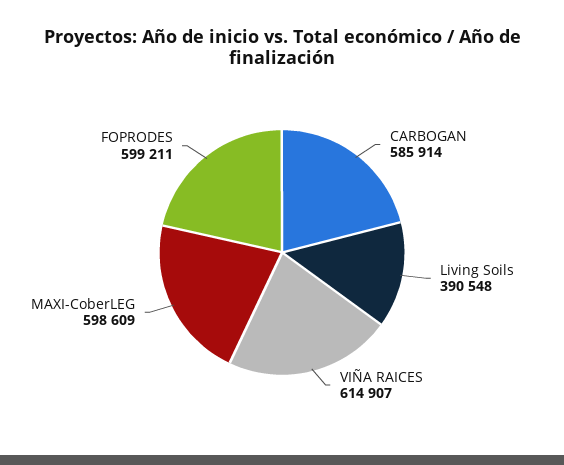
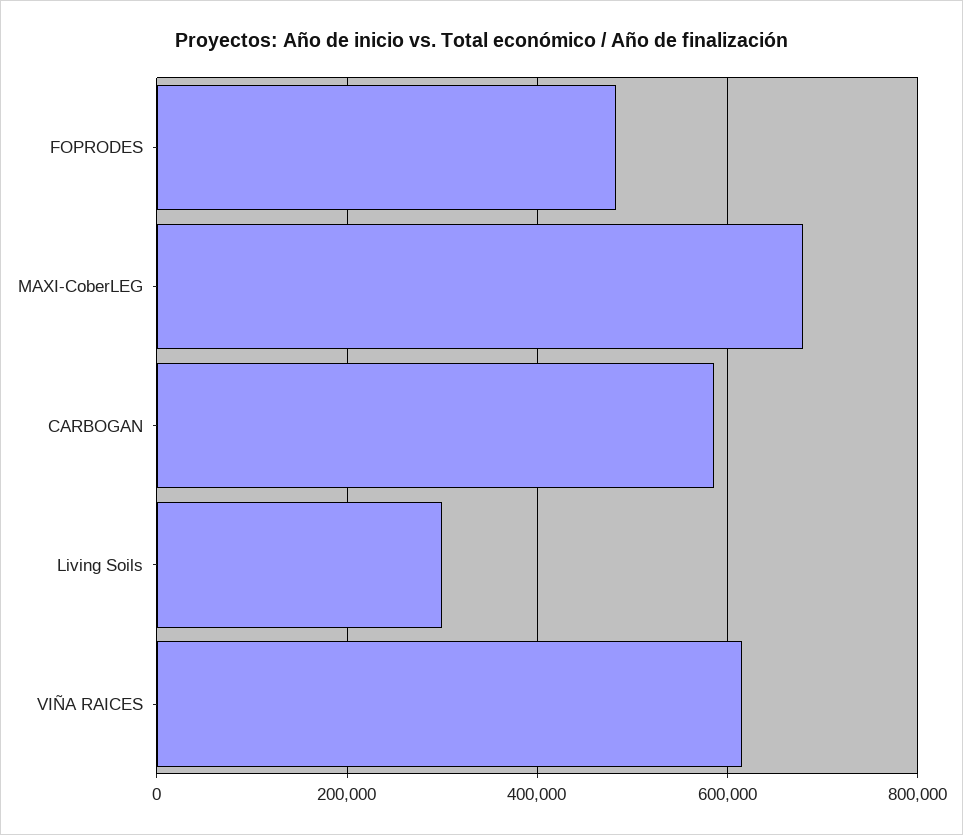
Living Soils: 390548 -> 300000
MAXI-CoberLEG: 598609 -> 680000
FOPRODES: 599211 -> 480000

